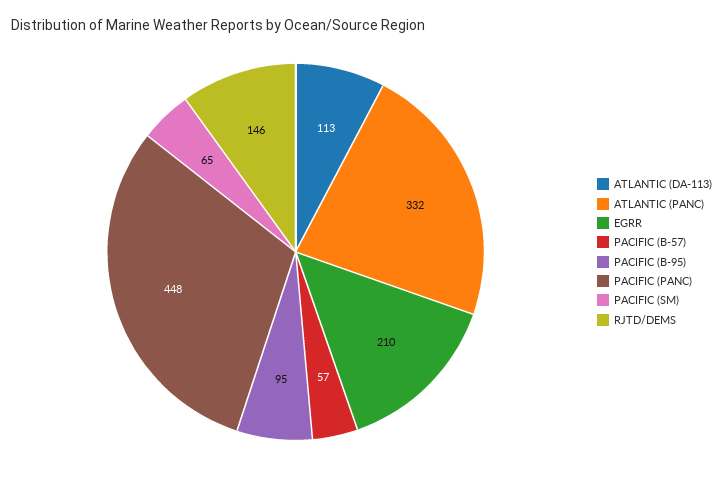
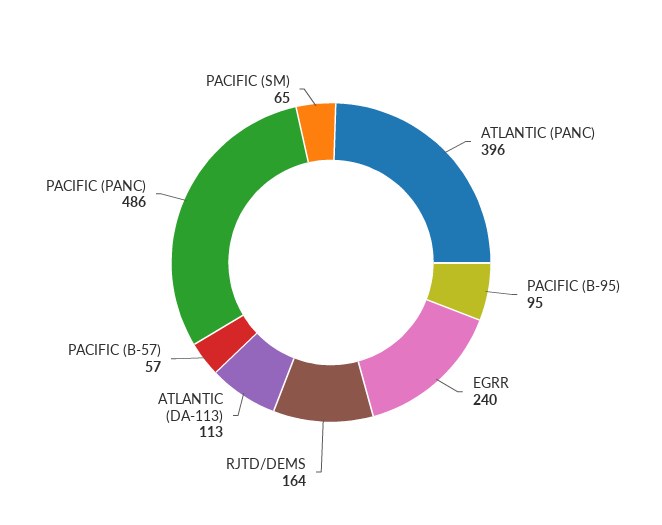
ATLANTIC (PANC): 332 -> 396
EGRR: 210 -> 240
PACIFIC (PANC): 448 -> 486
RJTD/DEMS: 146 -> 164

